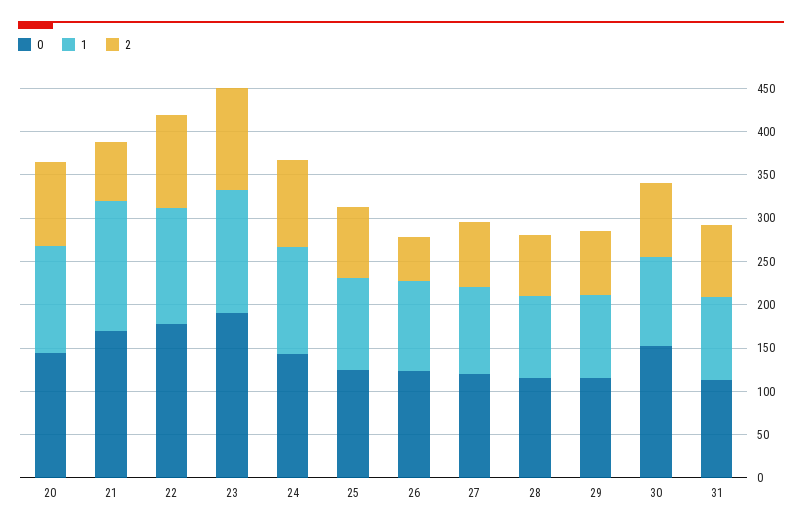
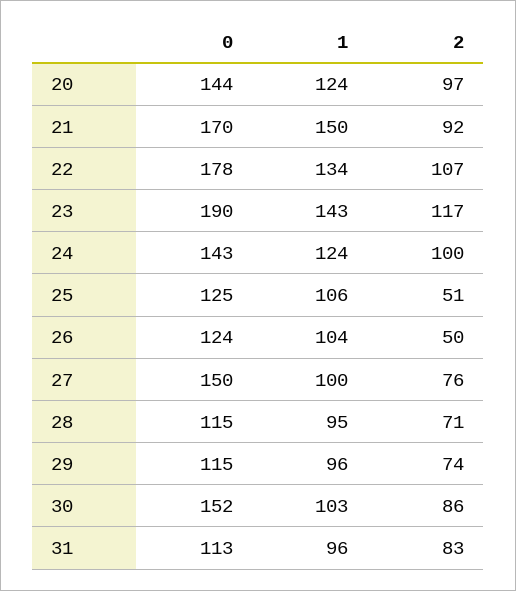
2, 21: 70 -> 92
2, 25: 80 -> 51
0, 27: 120 -> 150

